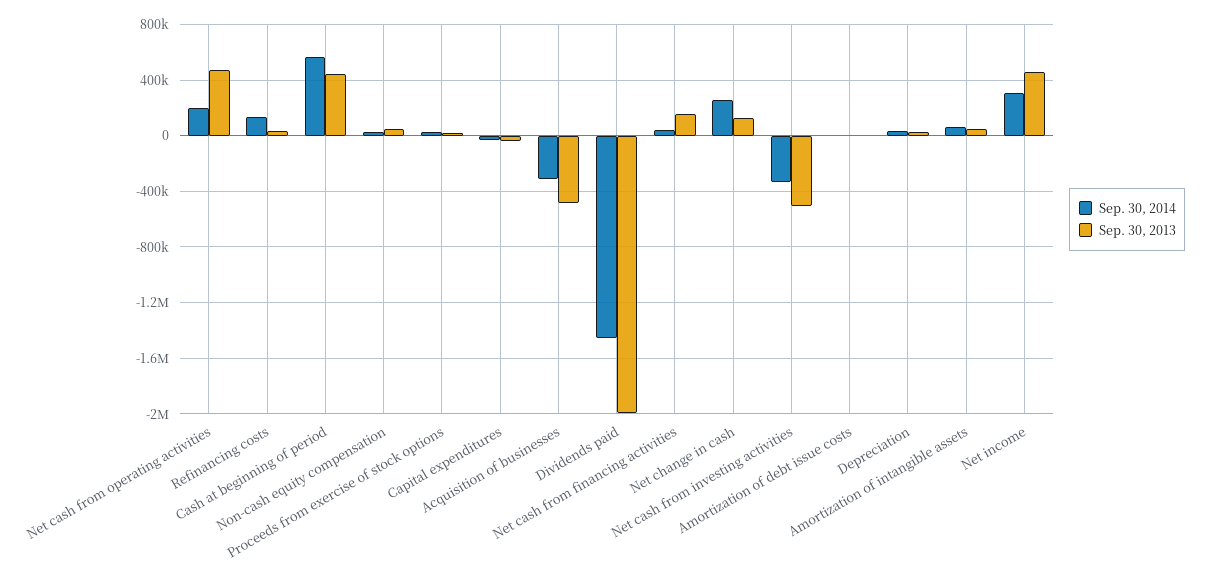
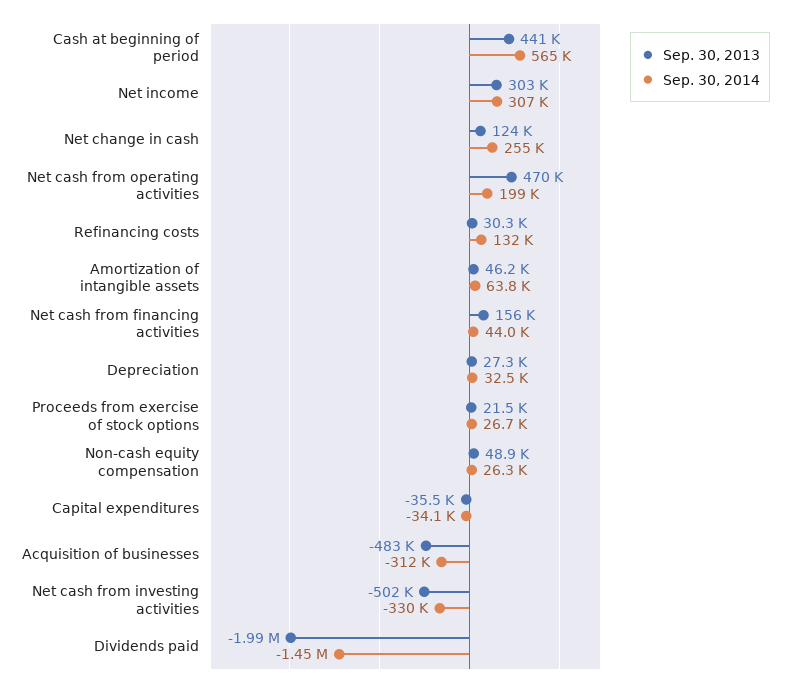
Sep. 30, 2014, Amortization of debt issue costs: 0 -> none
Sep. 30, 2013, Amortization of debt issue costs: 0 -> none
Sep. 30, 2013, Net income: 450000 -> 303000

